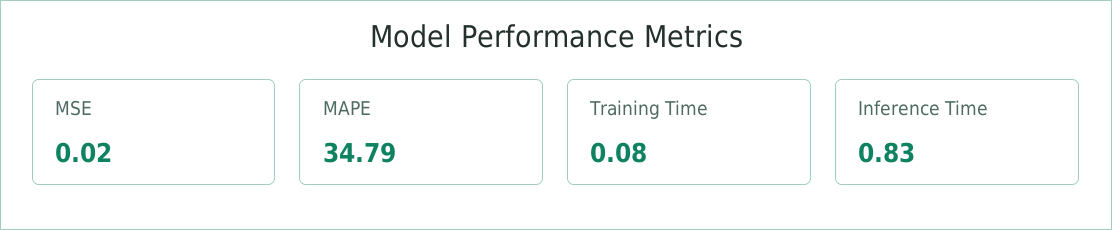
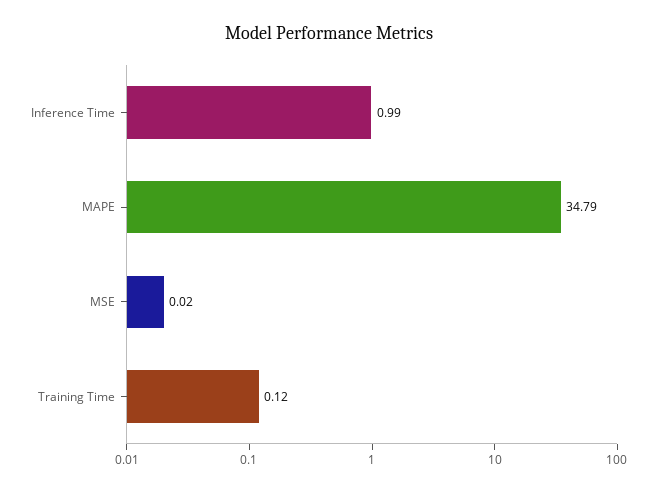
Training Time: 0.08 -> 0.12
Inference Time: 0.83 -> 0.99

